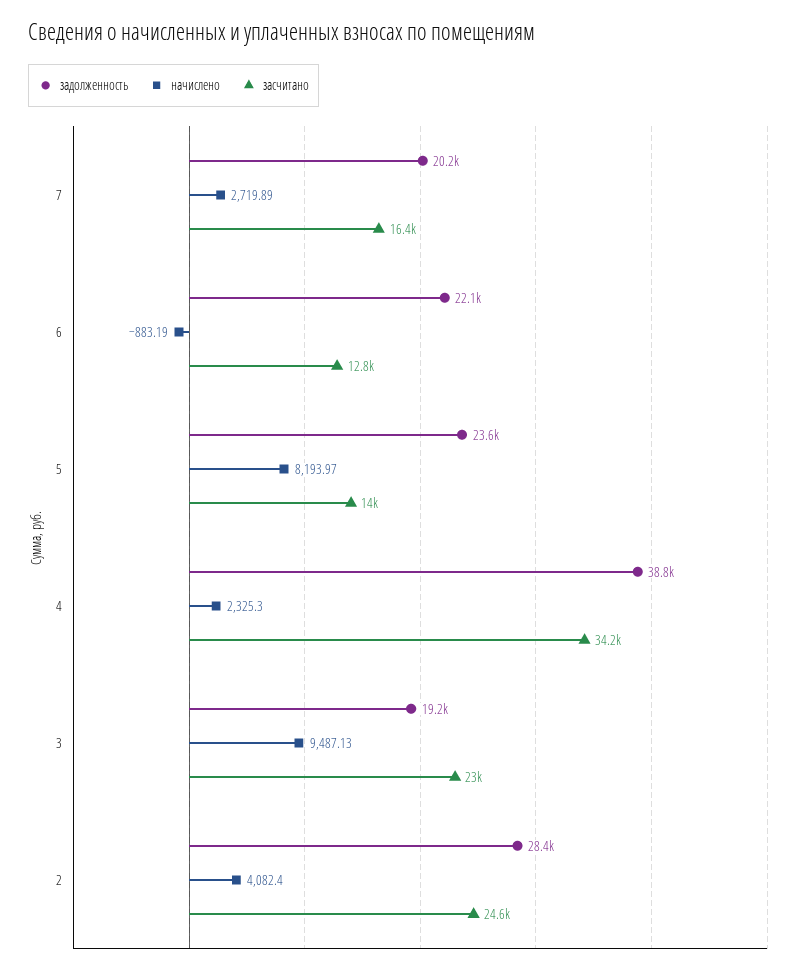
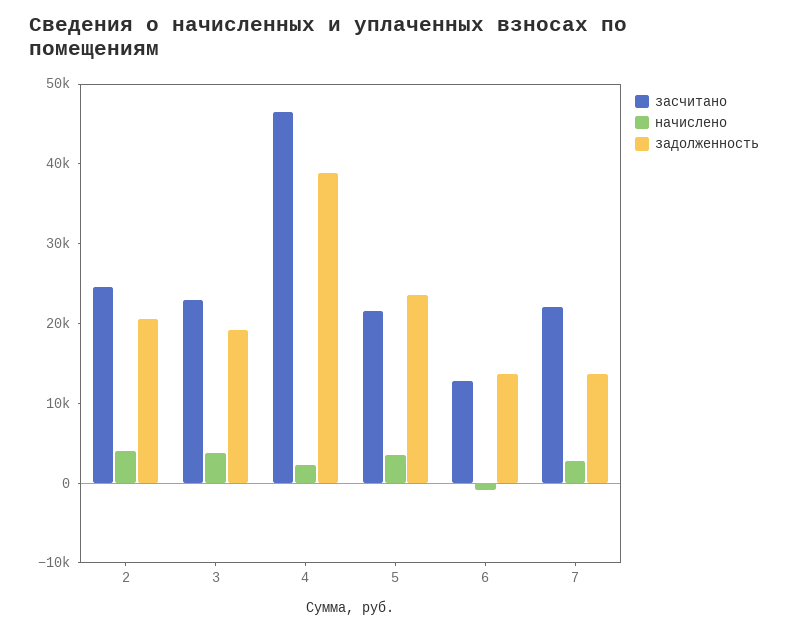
задолженность, 7: 20200 -> 14000
засчитано, 7: 16400 -> 22000
задолженность, 6: 22100 -> 14000
начислено, 5: 8193.97 -> 4000
засчитано, 5: 14000 -> 22000
засчитано, 4: 34200 -> 46000
начислено, 3: 9487.13 -> 4000
задолженность, 2: 28400 -> 20000

